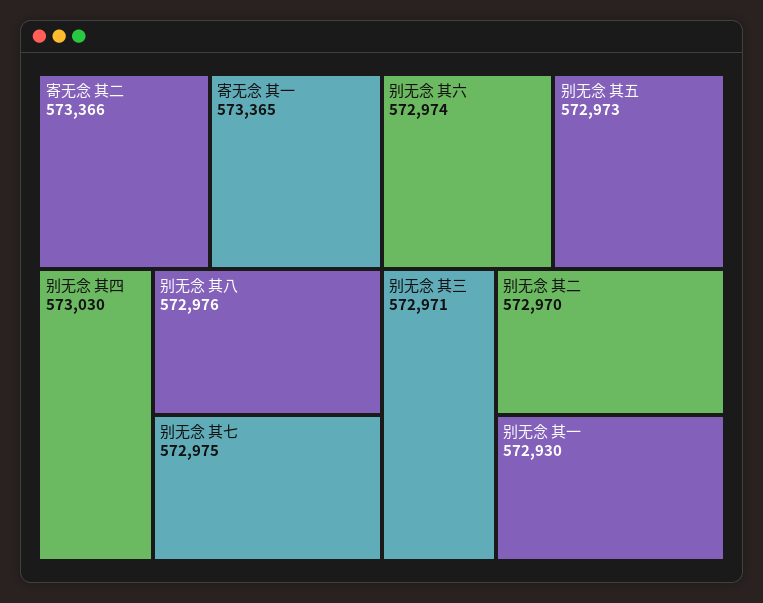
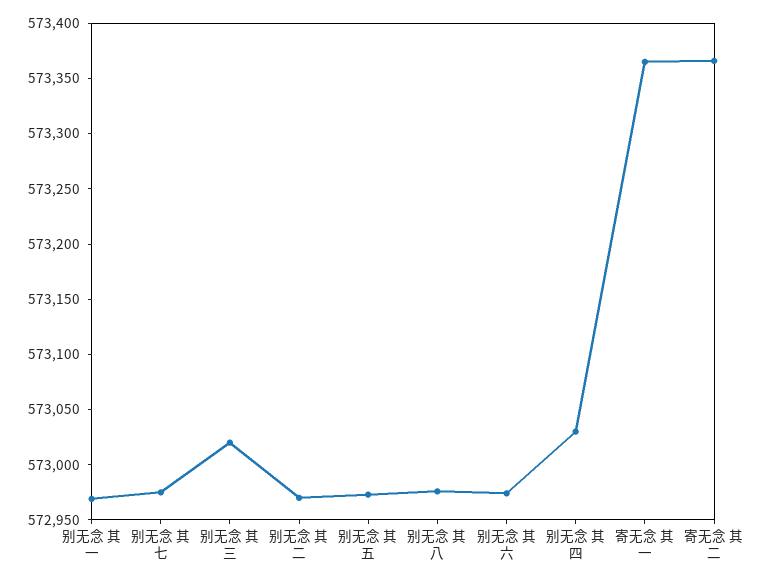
别无念 其三: 572971 -> 573020
别无念 其一: 572930 -> 572970

